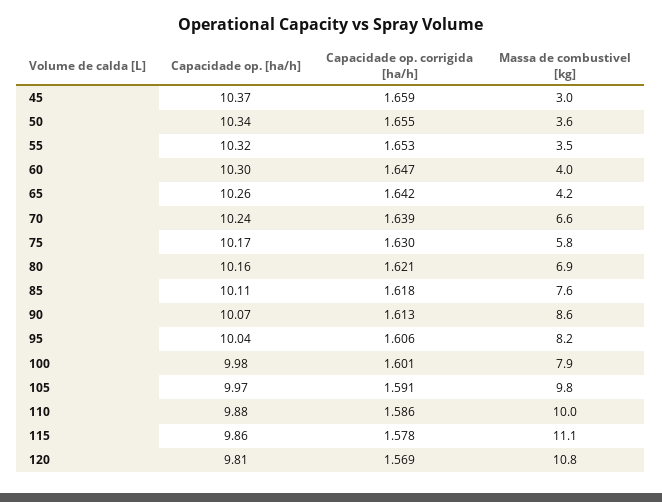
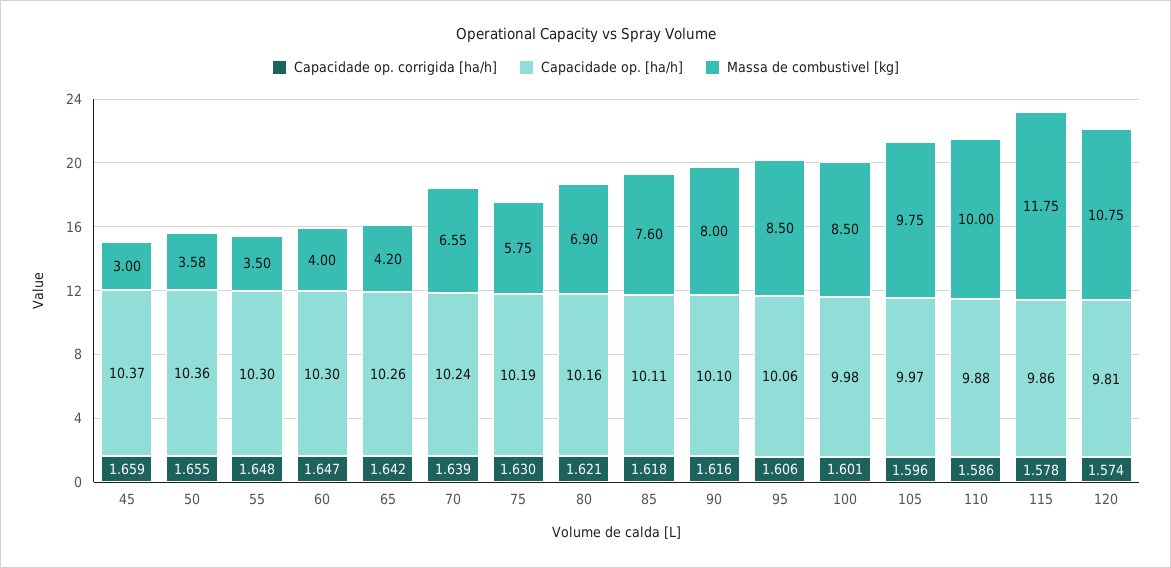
Capacidade op. [ha/h], 50: 10.34 -> 10.36
Capacidade op. [ha/h], 55: 10.32 -> 10.3
Capacidade op. corrigida [ha/h], 55: 1.653 -> 1.648
Capacidade op. [ha/h], 75: 10.17 -> 10.19
Capacidade op. [ha/h], 90: 10.07 -> 10.1
Capacidade op. corrigida [ha/h], 90: 1.613 -> 1.616
Massa de combustivel [kg], 90: 8.6 -> 8
Capacidade op. [ha/h], 95: 10.04 -> 10.06
Massa de combustivel [kg], 95: 8.2 -> 8.5
Massa de combustivel [kg], 100: 7.9 -> 8.5
Capacidade op. corrigida [ha/h], 105: 1.591 -> 1.596
Massa de combustivel [kg], 115: 11.1 -> 11.75
Capacidade op. corrigida [ha/h], 120: 1.569 -> 1.574

